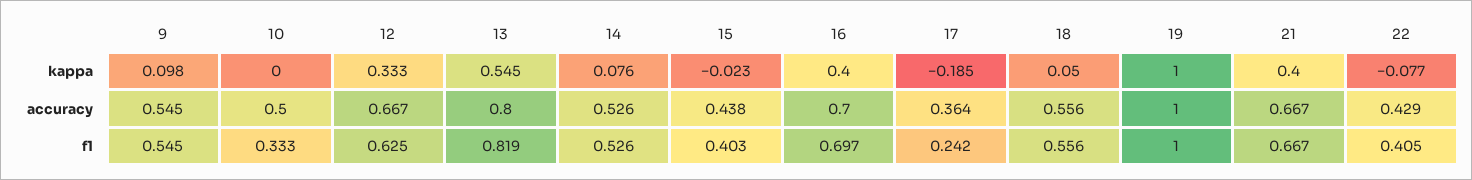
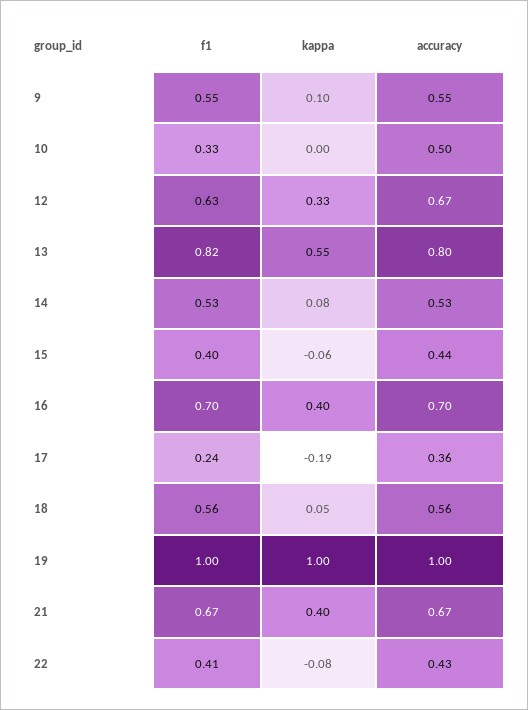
15, kappa: -0.023 -> -0.06

